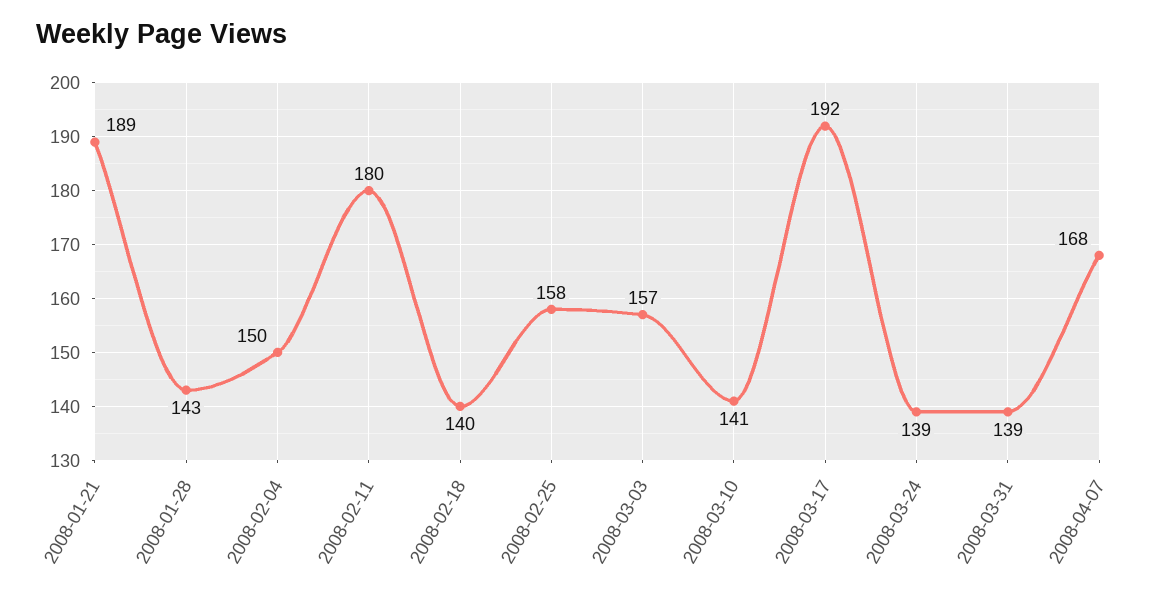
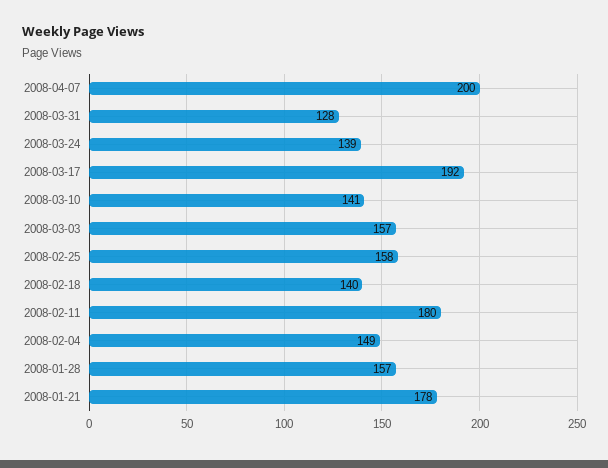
2008-01-21: 189 -> 178
2008-01-28: 143 -> 157
2008-02-04: 150 -> 149
2008-03-31: 139 -> 128
2008-04-07: 168 -> 200

